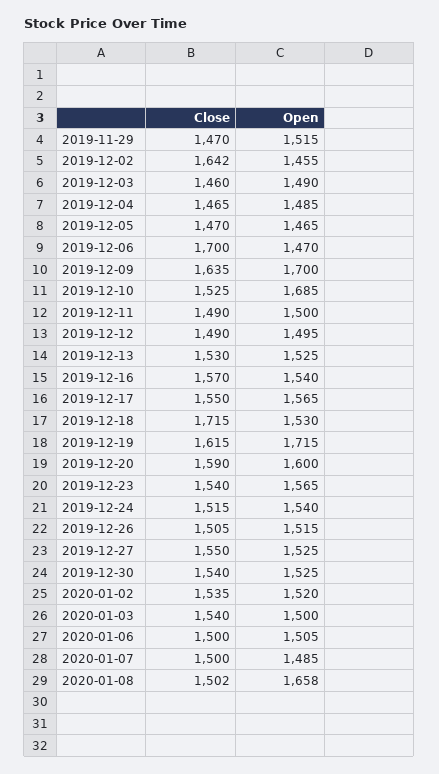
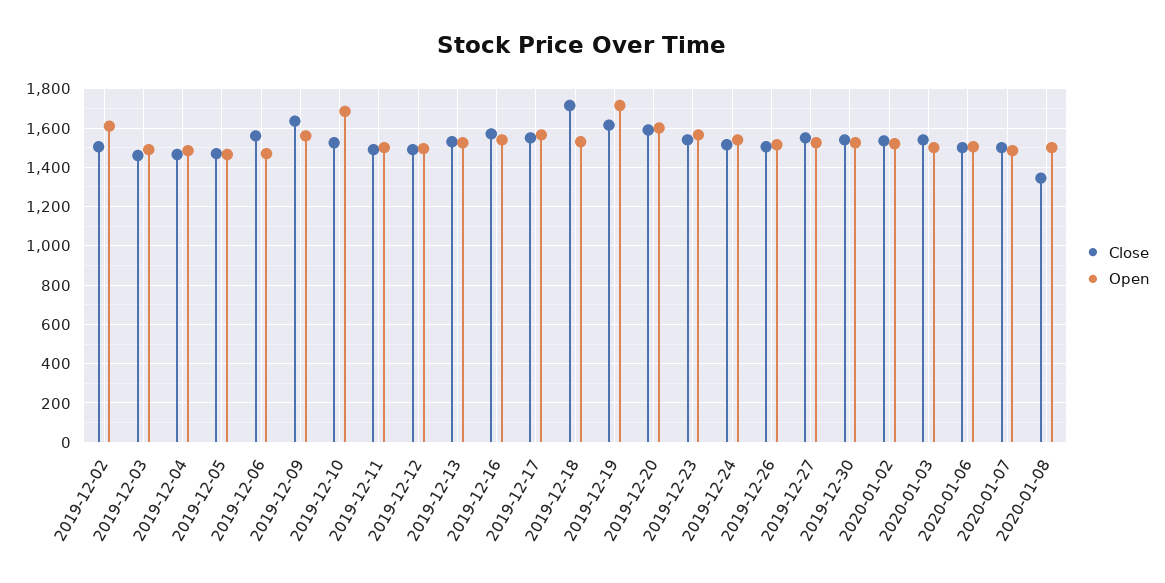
Close, 2019-11-29: 1470 -> none
Open, 2019-11-29: 1515 -> none
Close, 2019-12-02: 1642 -> 1500
Open, 2019-12-02: 1455 -> 1600
Close, 2019-12-06: 1700 -> 1550
Open, 2019-12-09: 1700 -> 1550
Close, 2020-01-08: 1502 -> 1350
Open, 2020-01-08: 1658 -> 1500

